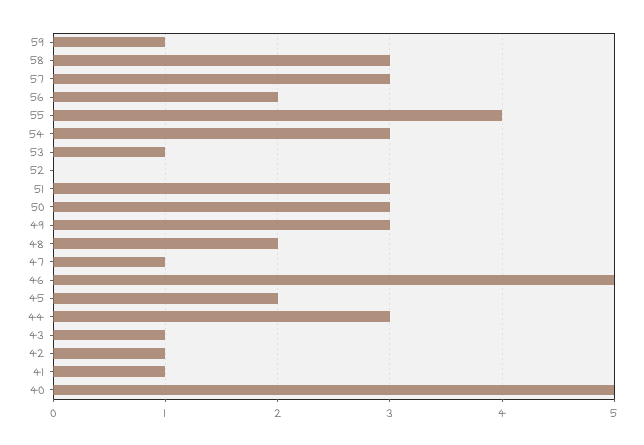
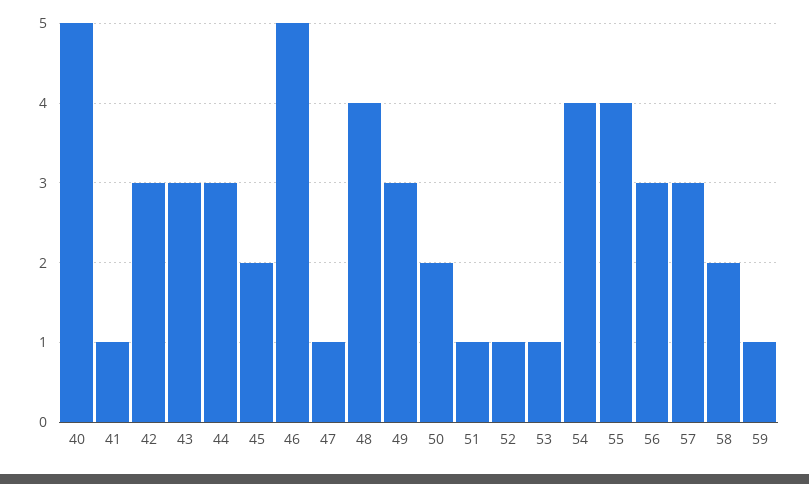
58: 3 -> 2
56: 2 -> 3
54: 3 -> 4
52: 0 -> 1
51: 3 -> 1
50: 3 -> 2
48: 2 -> 4
43: 1 -> 3
42: 1 -> 3

